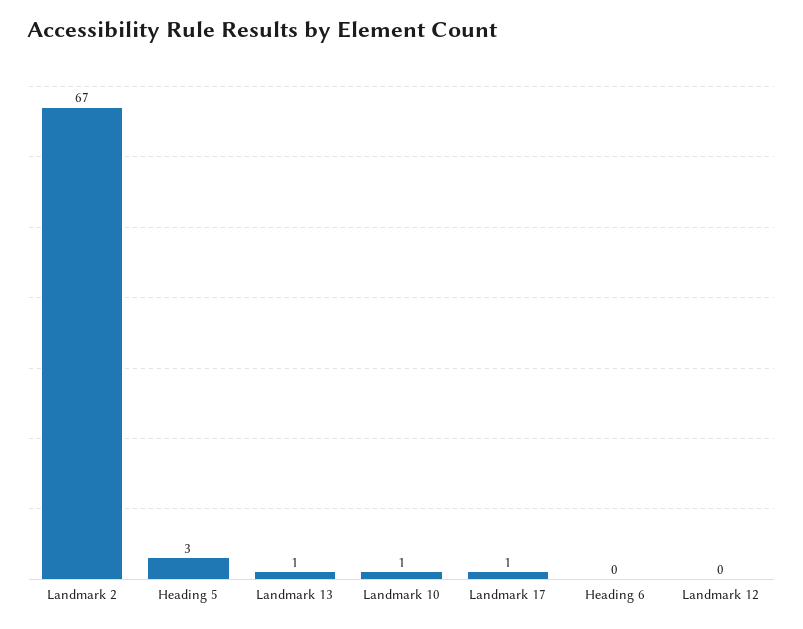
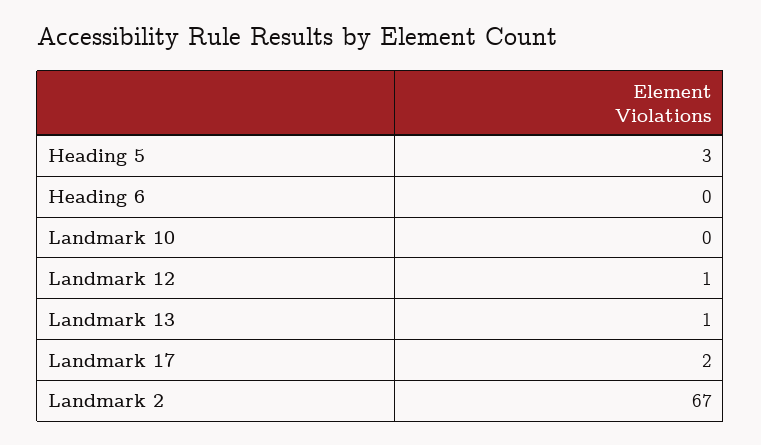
Landmark 10: 1 -> 0
Landmark 17: 1 -> 2
Landmark 12: 0 -> 1

